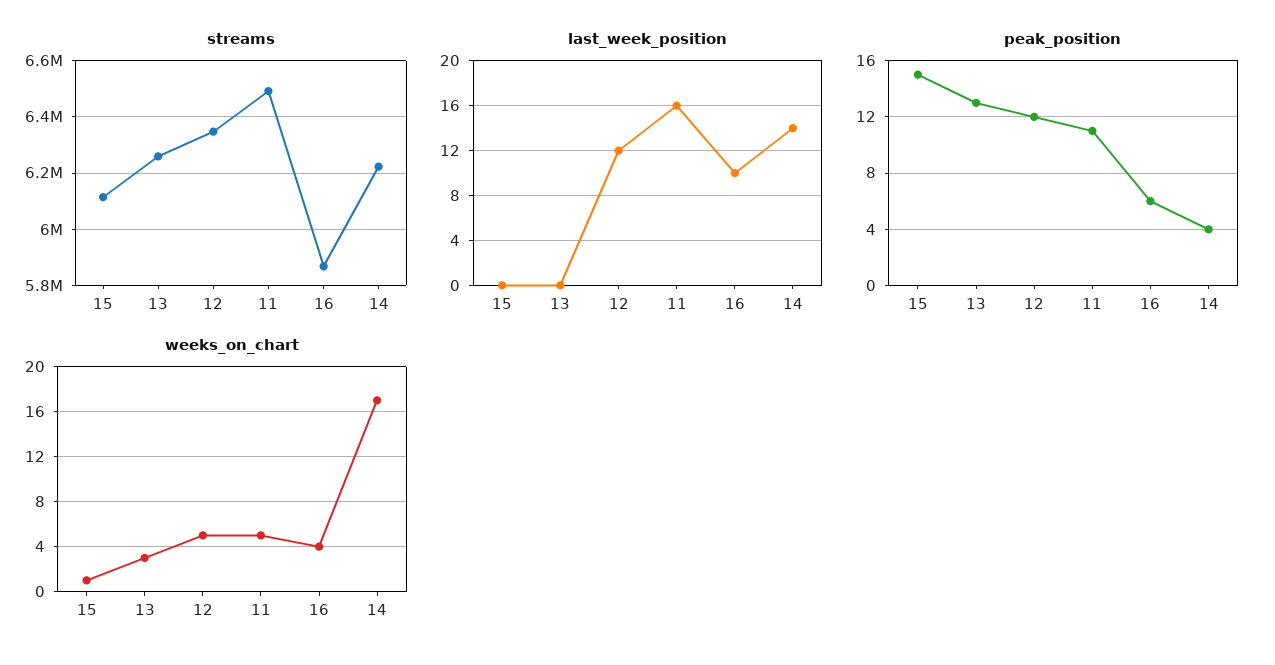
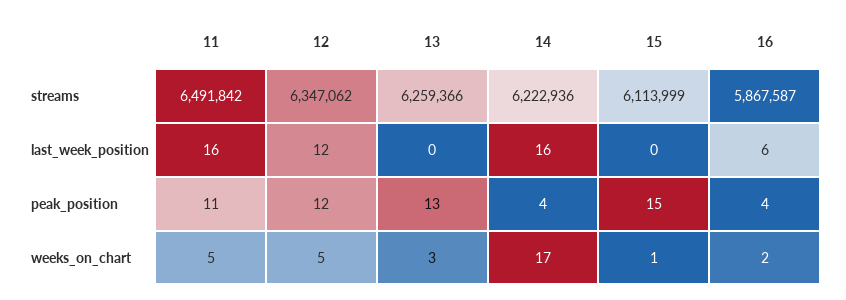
last_week_position, 16: 10 -> 6
last_week_position, 14: 14 -> 16
peak_position, 16: 6 -> 4
weeks_on_chart, 16: 4 -> 2

